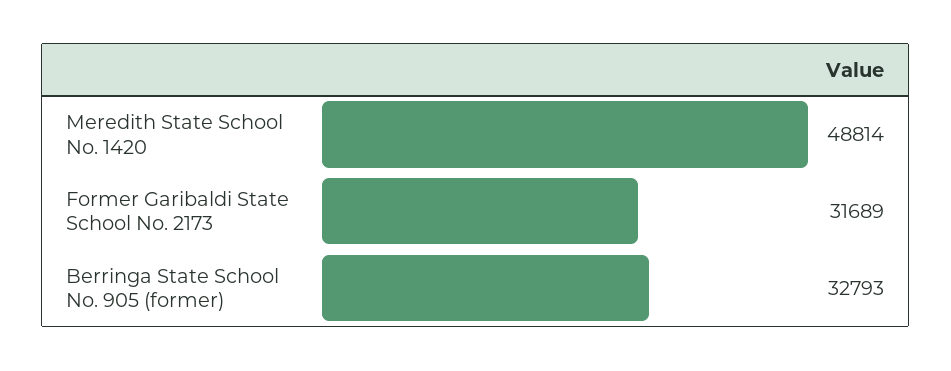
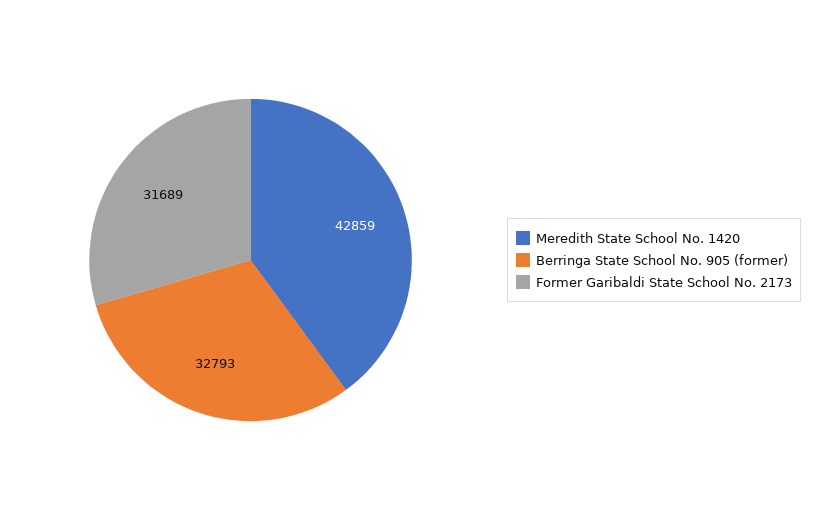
Meredith State School No. 1420: 48814 -> 42859

